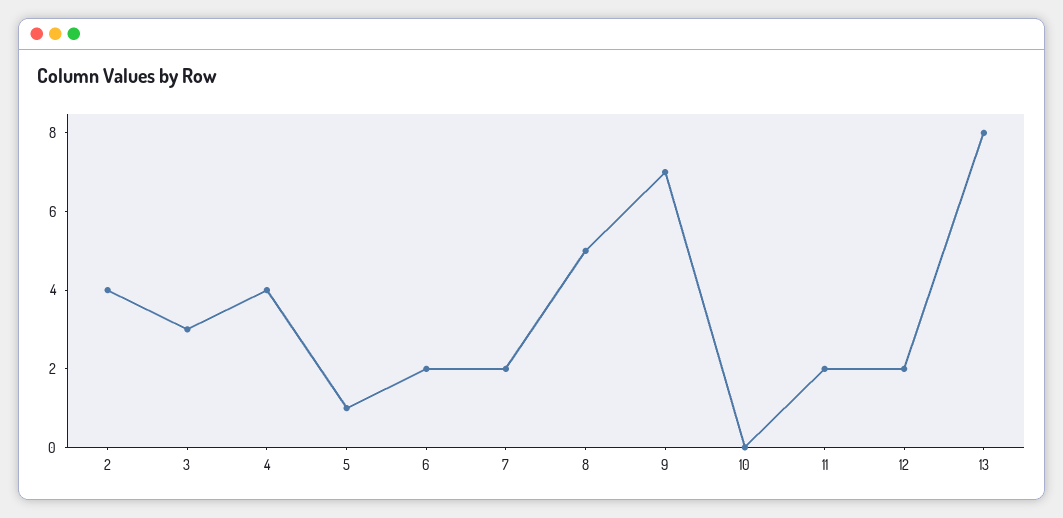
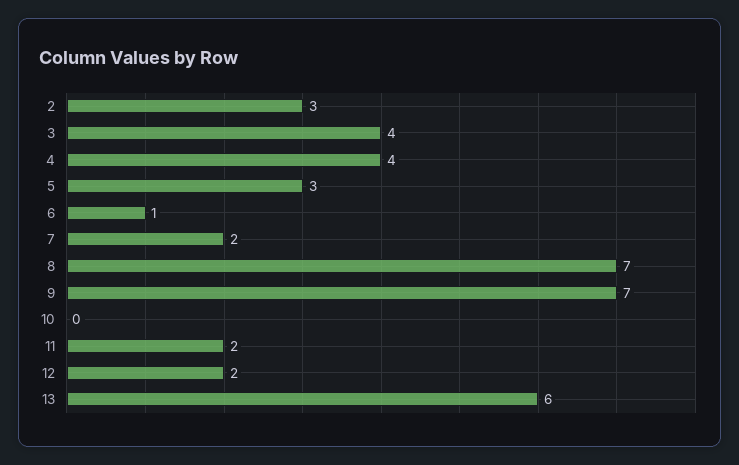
2: 4 -> 3
3: 3 -> 4
5: 1 -> 3
6: 2 -> 1
8: 5 -> 7
13: 8 -> 6

